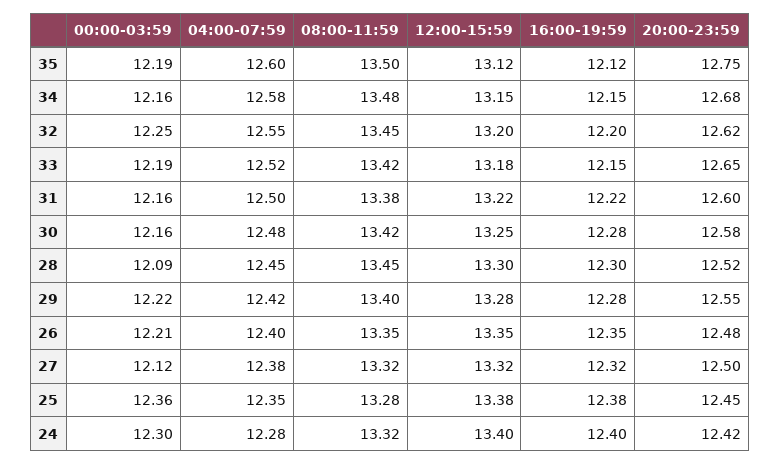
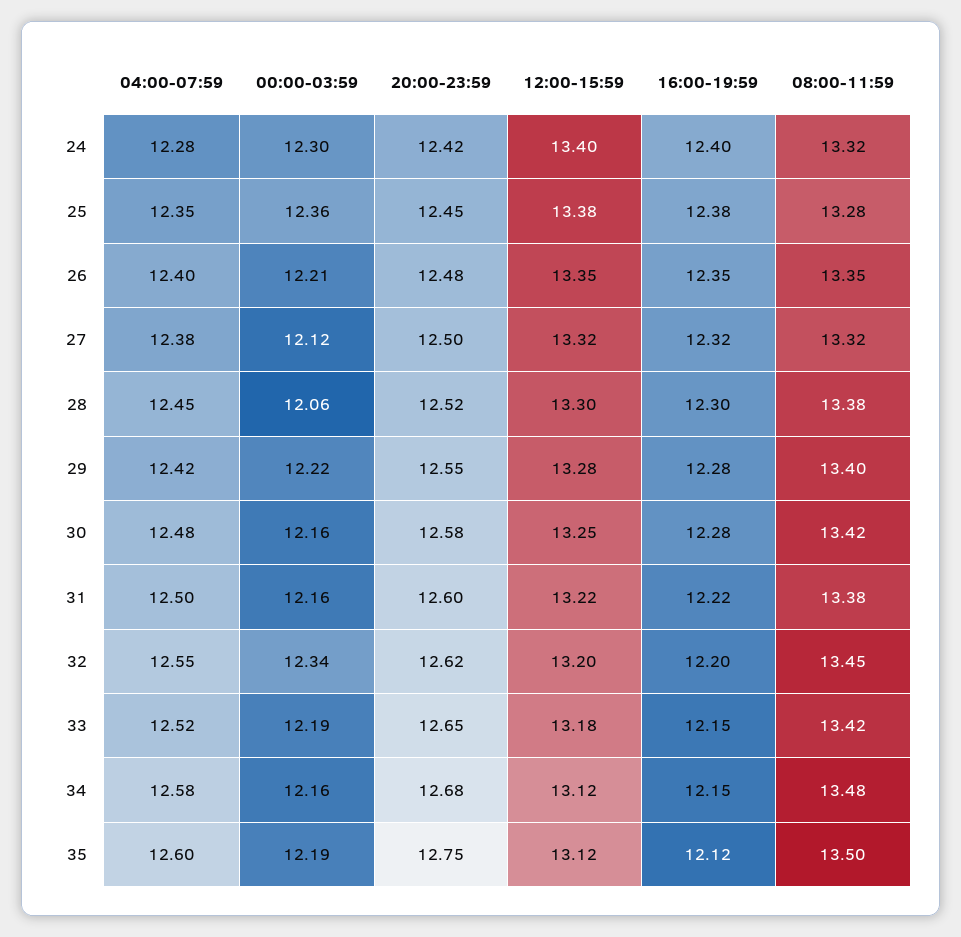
12:00-15:59, 34: 13.15 -> 13.12
00:00-03:59, 32: 12.25 -> 12.34
00:00-03:59, 28: 12.09 -> 12.06
08:00-11:59, 28: 13.45 -> 13.38

